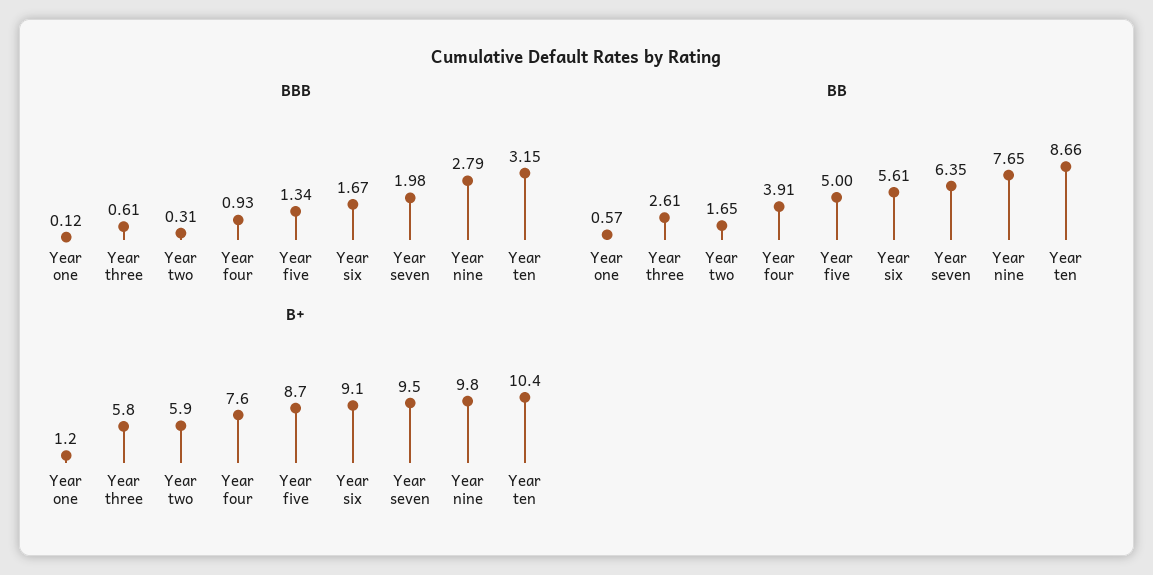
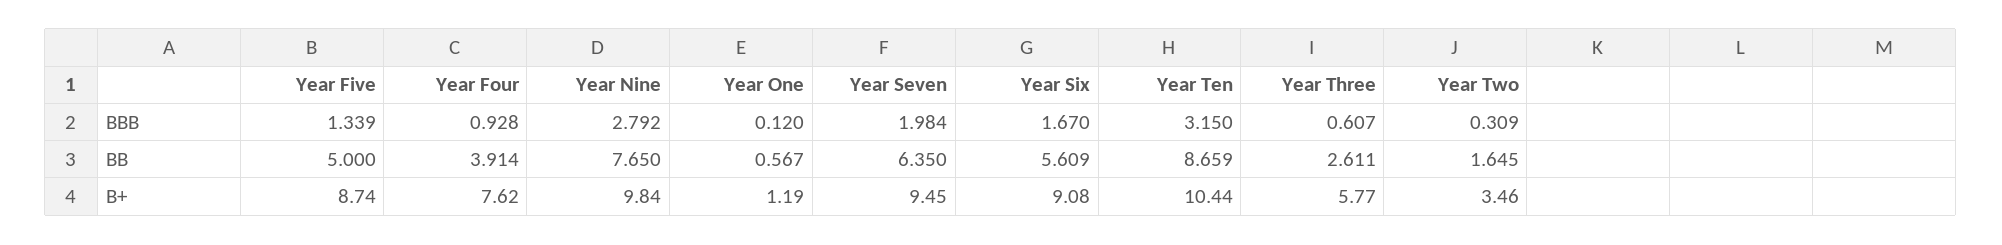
B+, Year two: 5.9 -> 3.46

